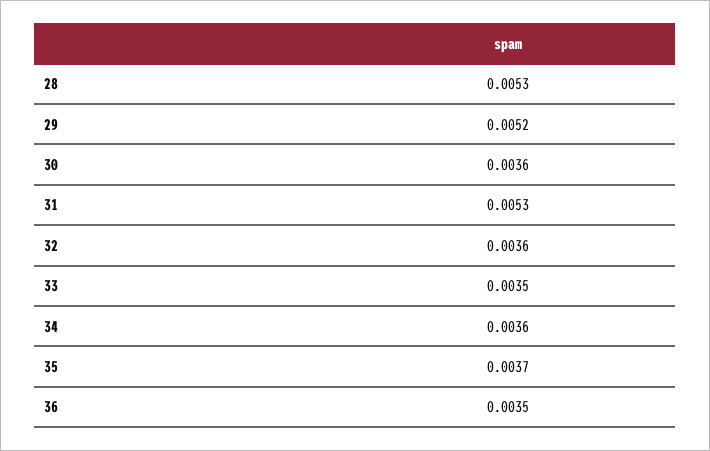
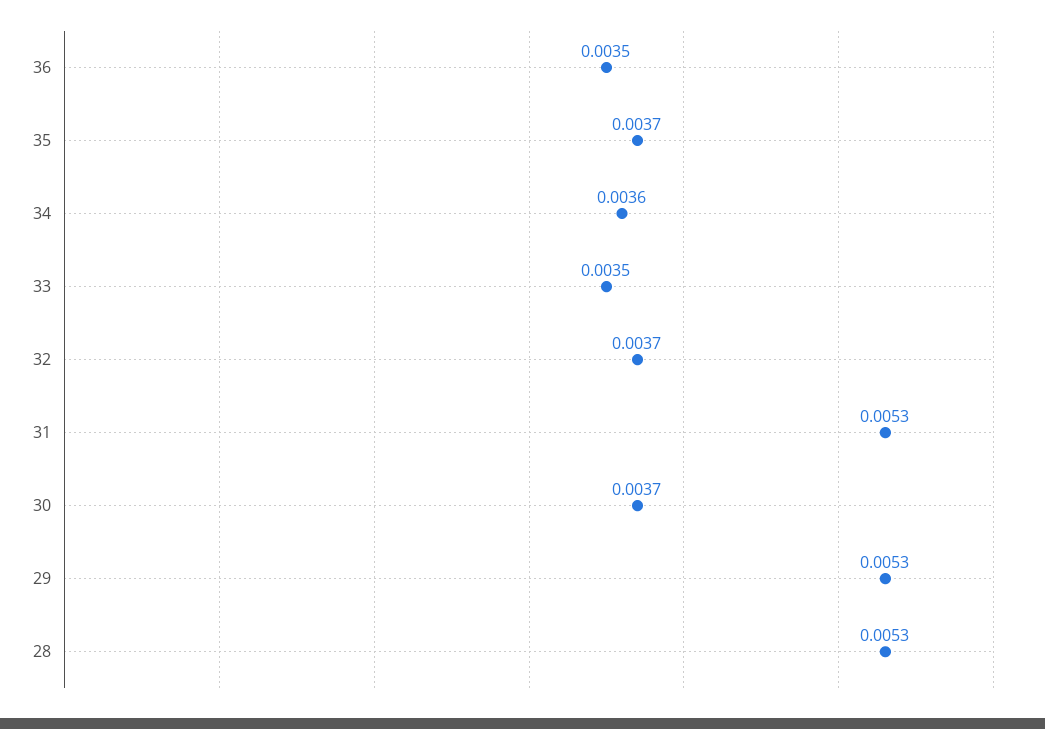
29: 0.0052 -> 0.0053
30: 0.0036 -> 0.0037
32: 0.0036 -> 0.0037

